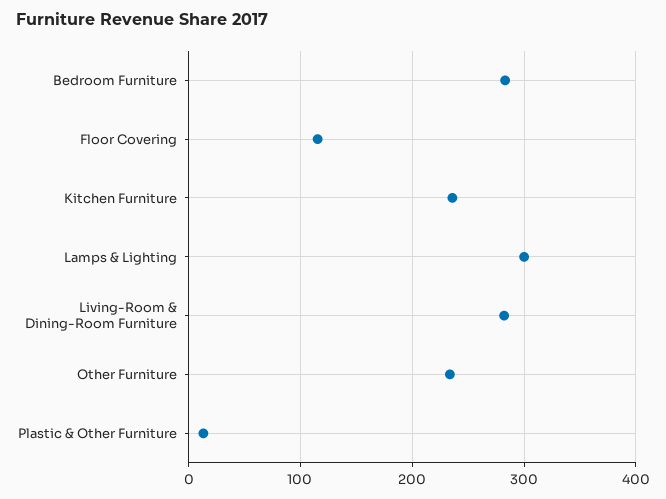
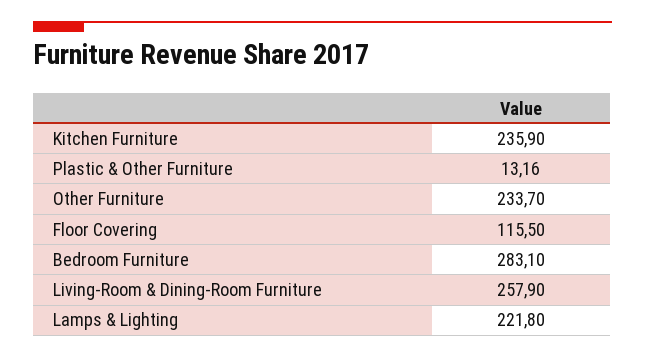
Lamps & Lighting: 300 -> 221.8
Living-Room & Dining-Room Furniture: 280 -> 257.9

